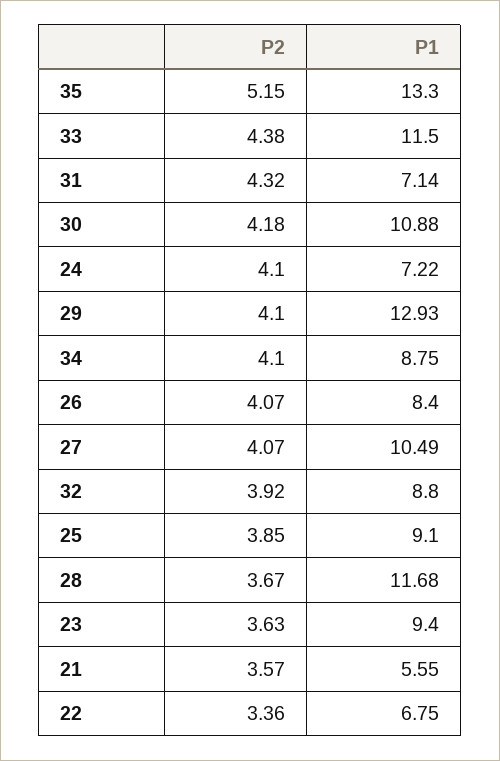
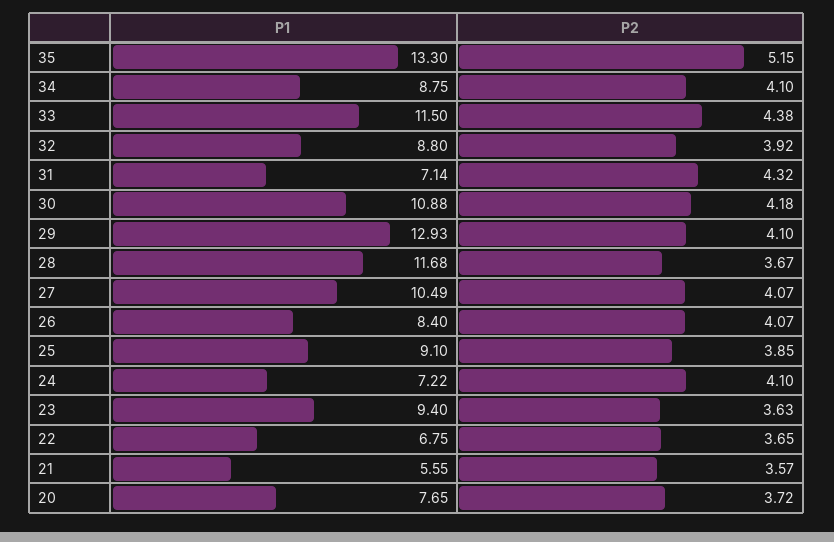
P2, 22: 3.36 -> 3.65
P1, 20: none -> 7.65
P2, 20: none -> 3.72

